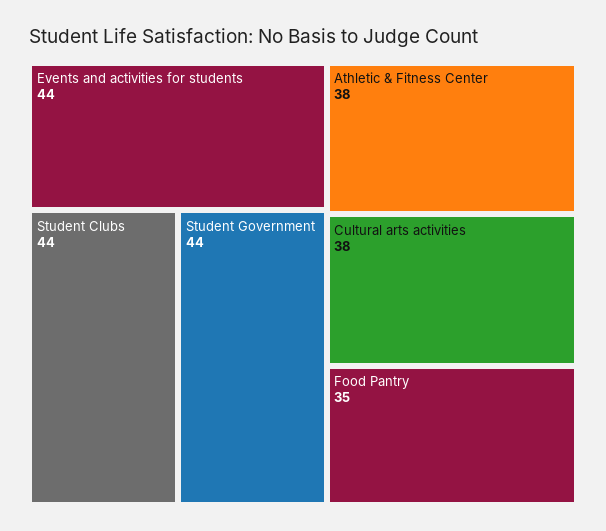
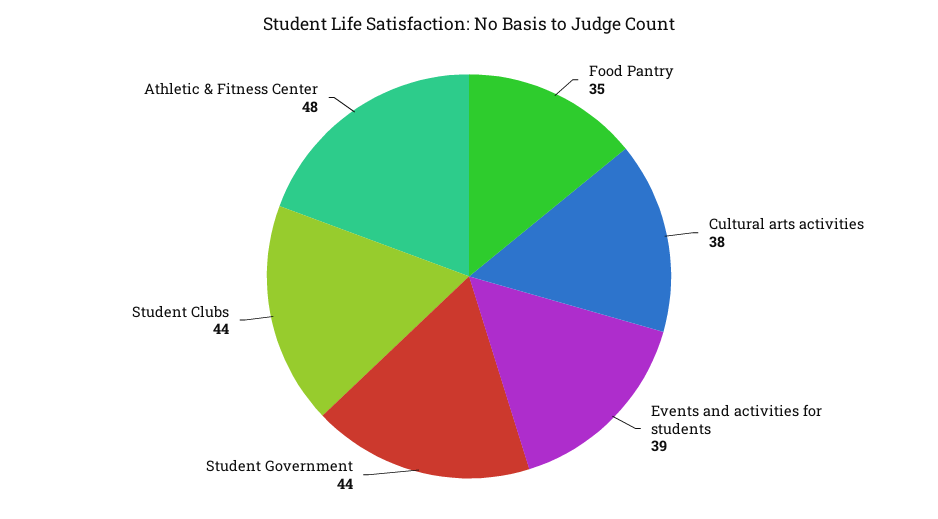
Events and activities for students: 44 -> 39
Athletic & Fitness Center: 38 -> 48

